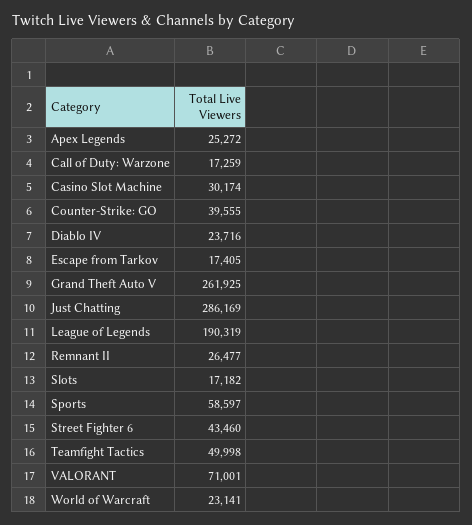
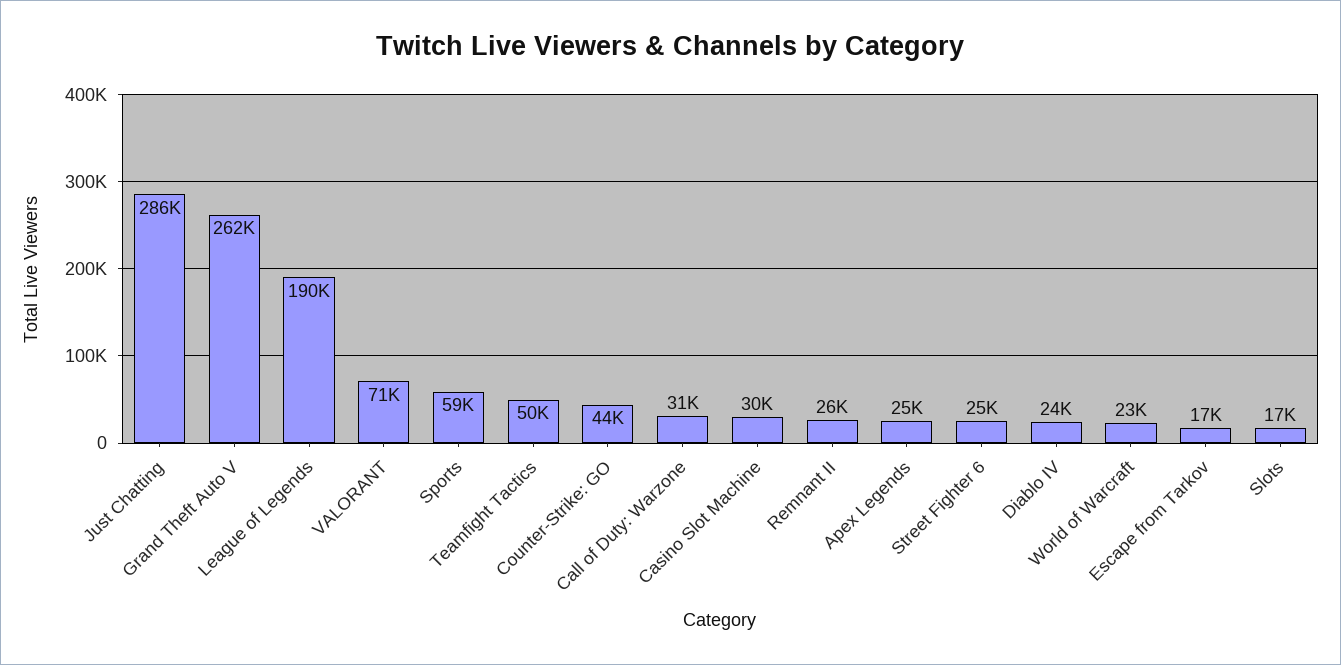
Call of Duty: Warzone: 17259 -> 31000
Counter-Strike: GO: 39555 -> 44000
Street Fighter 6: 43460 -> 25000

